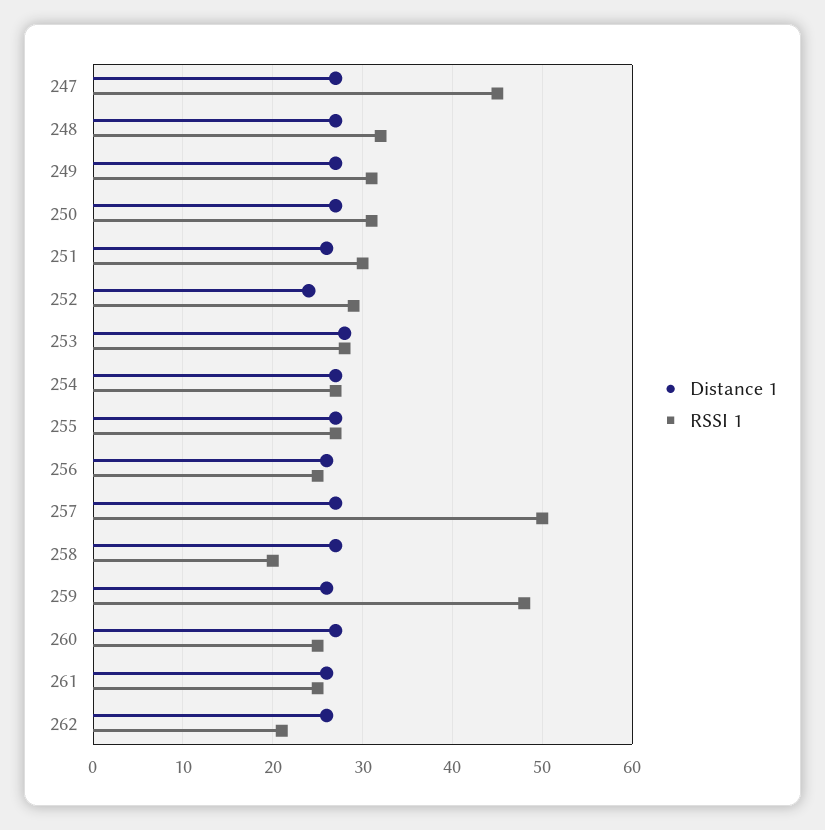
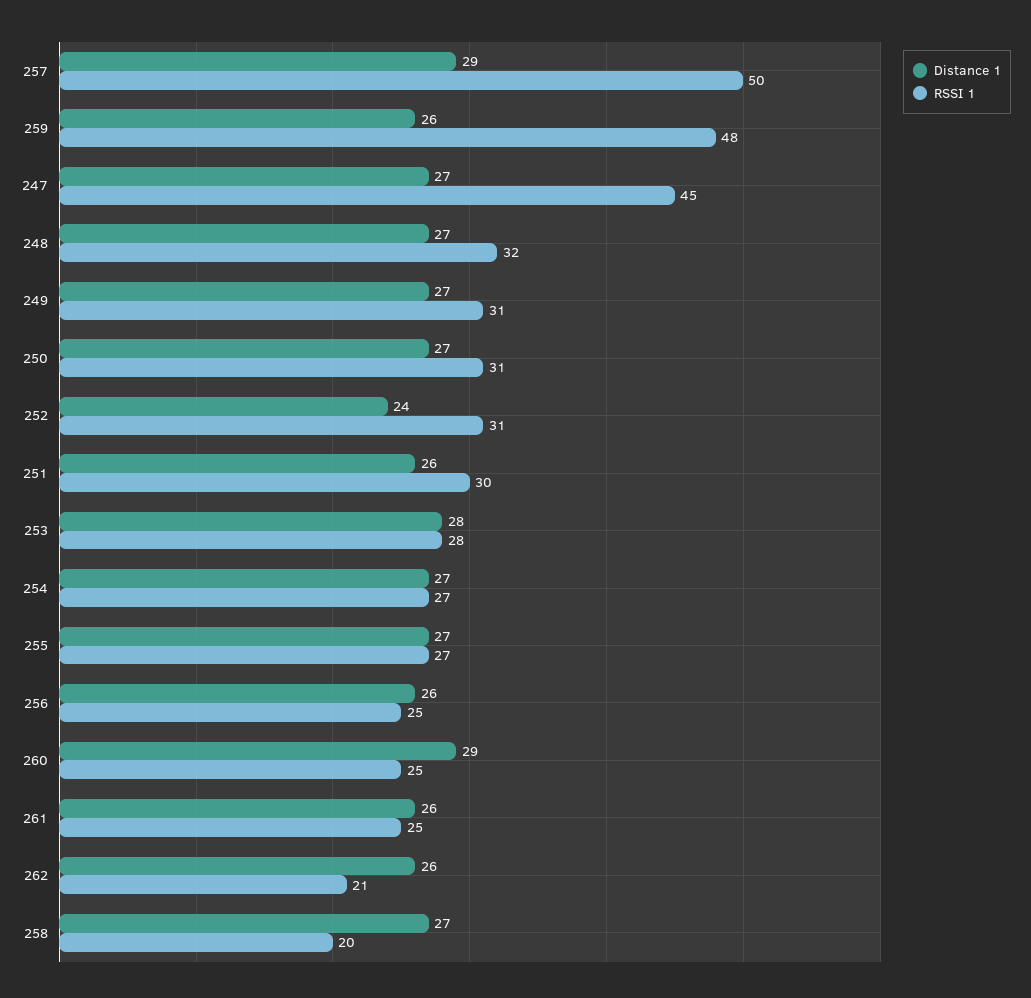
RSSI 1, 252: 29 -> 31
Distance 1, 257: 27 -> 29
Distance 1, 260: 27 -> 29

